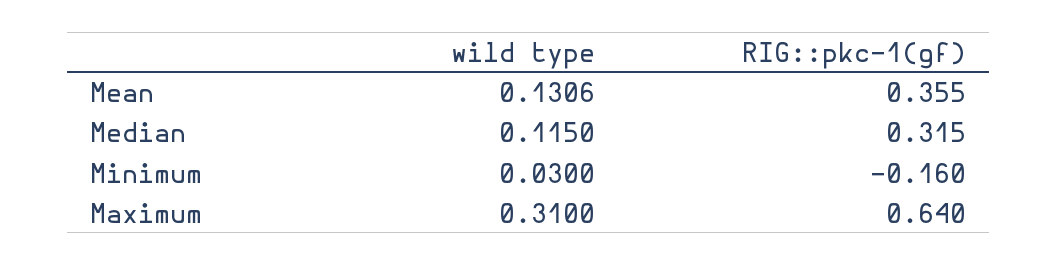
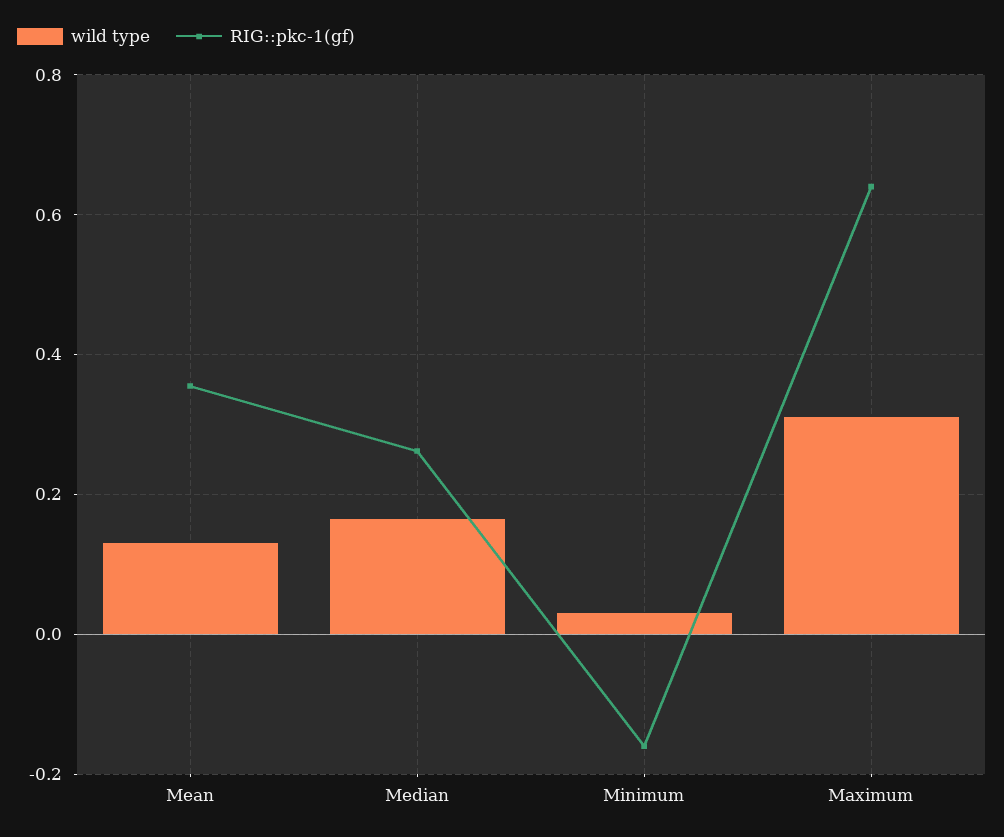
wild type, Median: 0.115 -> 0.16
RIG::pkc-1(gf), Median: 0.315 -> 0.26

